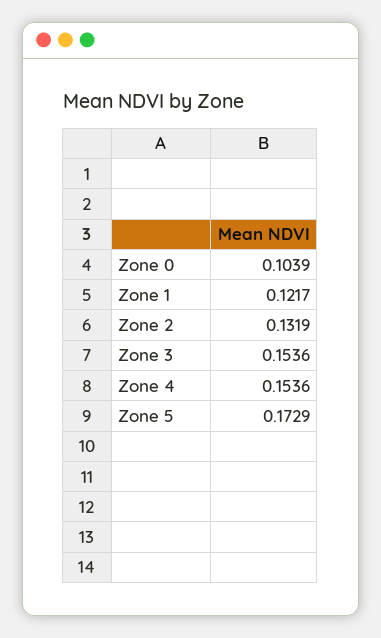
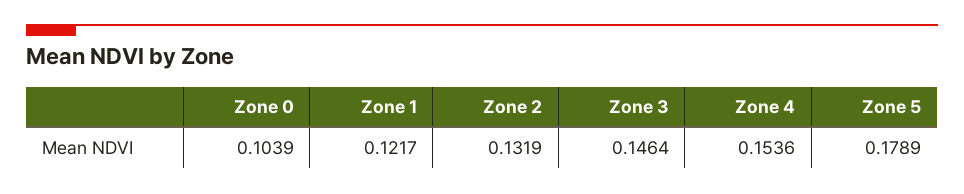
Zone 3: 0.1536 -> 0.1464
Zone 5: 0.1729 -> 0.1789

